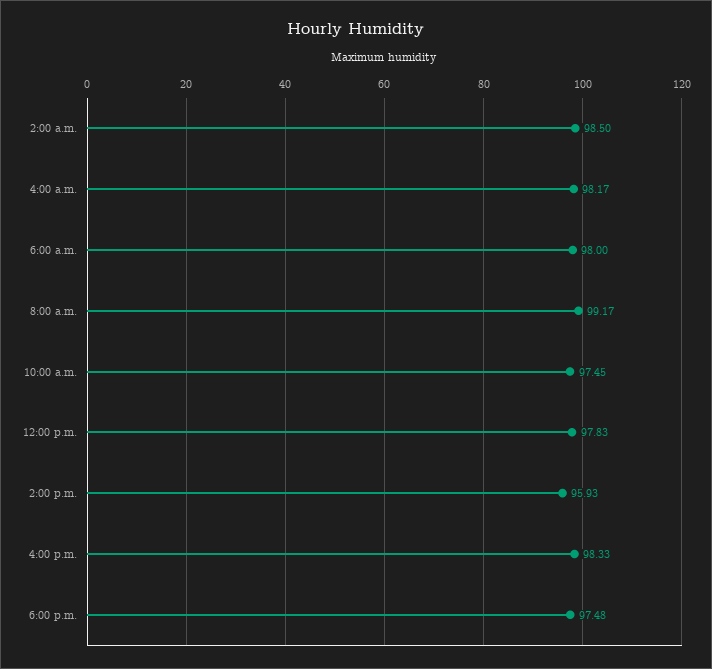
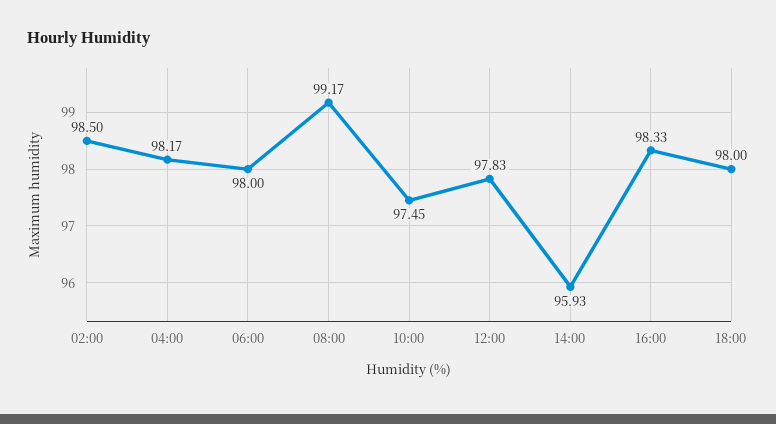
6:00 p.m.: 97.48 -> 98

